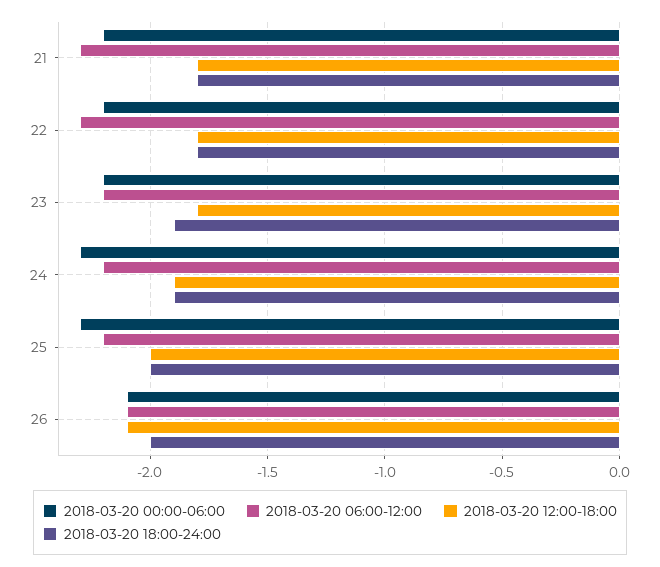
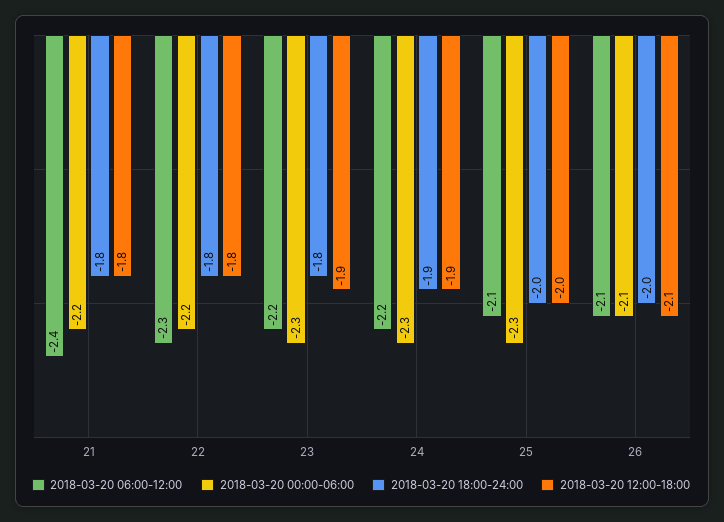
2018-03-20 06:00-12:00, 21: -2.3 -> -2.4
2018-03-20 00:00-06:00, 23: -2.2 -> -2.3
2018-03-20 12:00-18:00, 23: -1.8 -> -1.9
2018-03-20 18:00-24:00, 23: -1.9 -> -1.8
2018-03-20 06:00-12:00, 25: -2.2 -> -2.1

